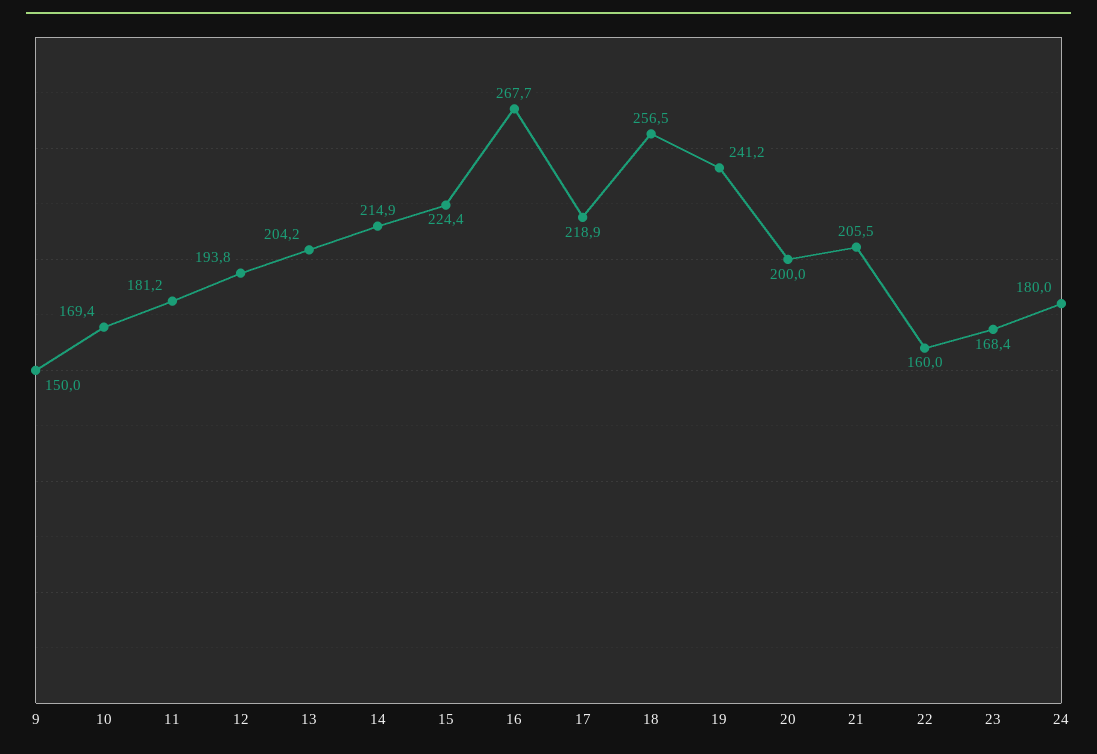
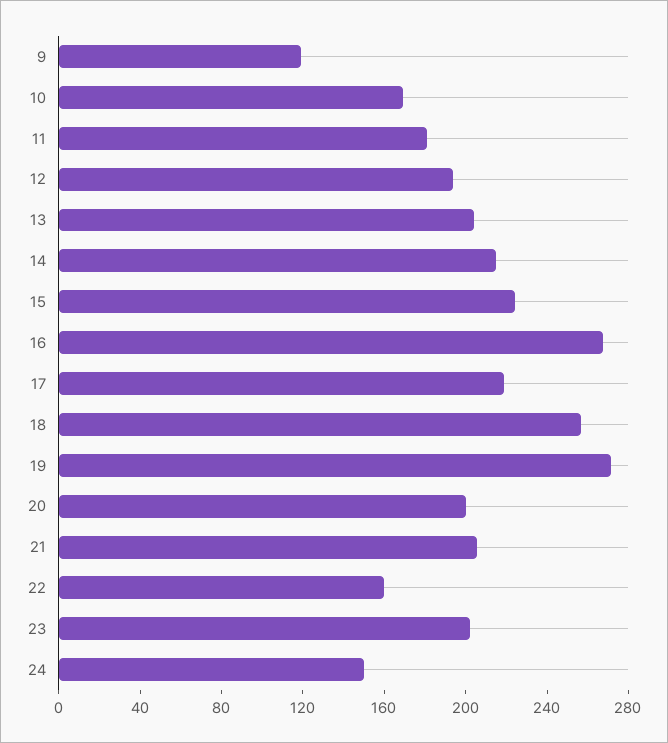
9: 150 -> 120
19: 241.2 -> 270
23: 168.4 -> 200
24: 180 -> 150

